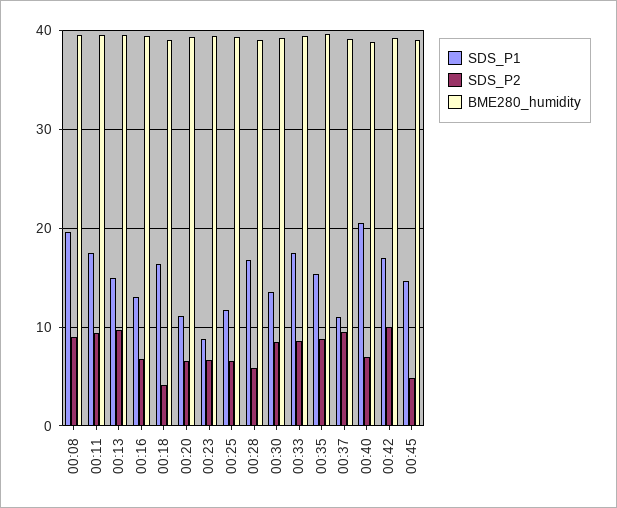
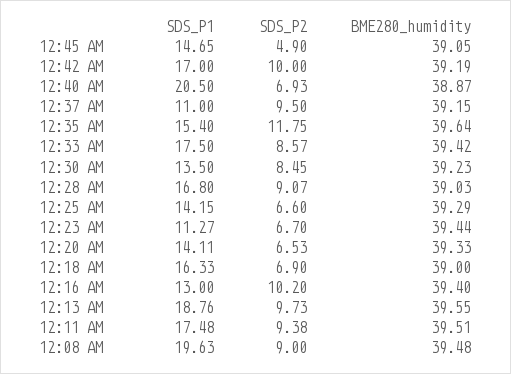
SDS_P1, 00:13: 15 -> 18.76
SDS_P2, 00:16: 7 -> 10.2
SDS_P2, 00:18: 4 -> 6.9
SDS_P1, 00:20: 11 -> 14.11
SDS_P1, 00:23: 9 -> 11.27
SDS_P1, 00:25: 12 -> 14.15
SDS_P2, 00:28: 6 -> 9.07
SDS_P2, 00:35: 9 -> 11.75

